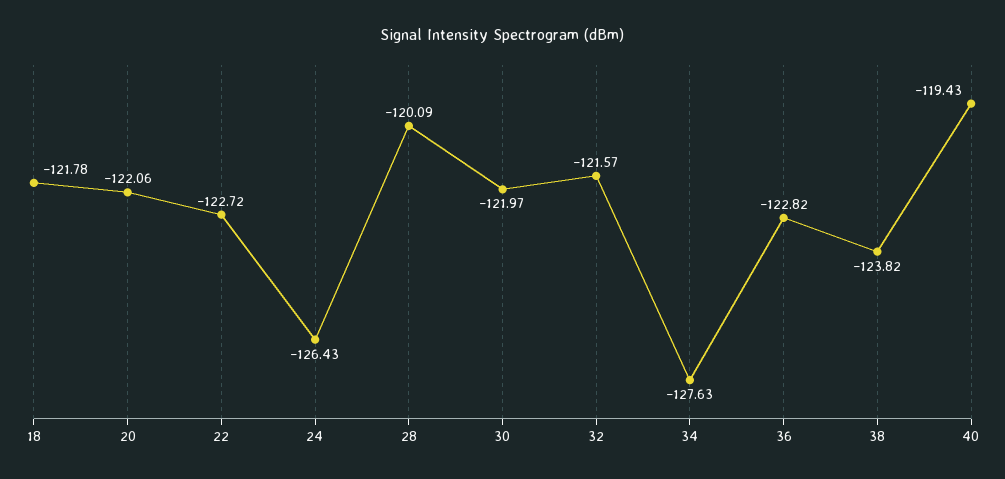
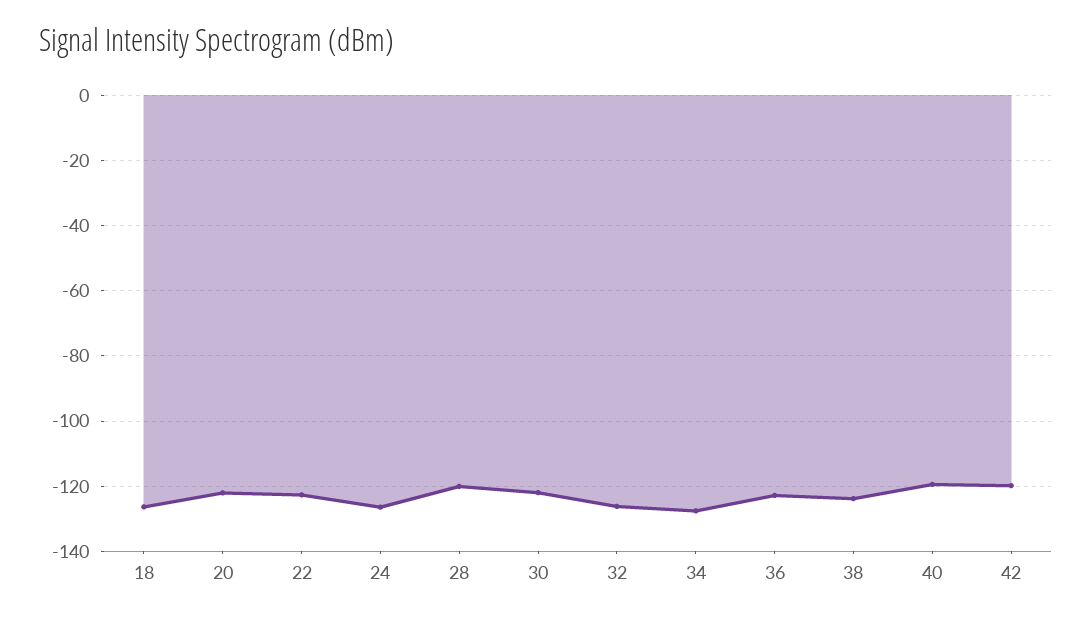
18: -121.78 -> -126
32: -121.57 -> -126
42: none -> -120

